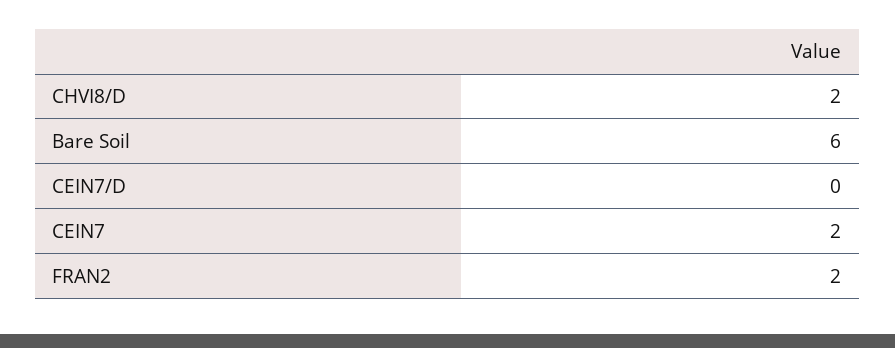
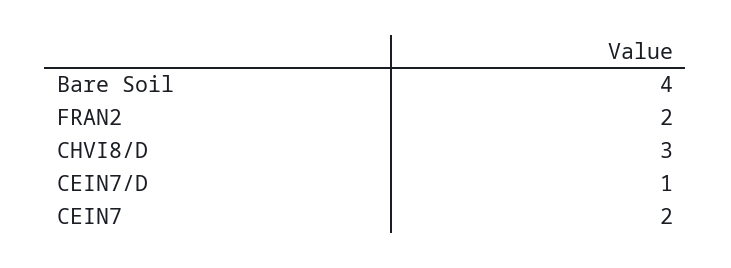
CHVI8/D: 2 -> 3
Bare Soil: 6 -> 4
CEIN7/D: 0 -> 1

